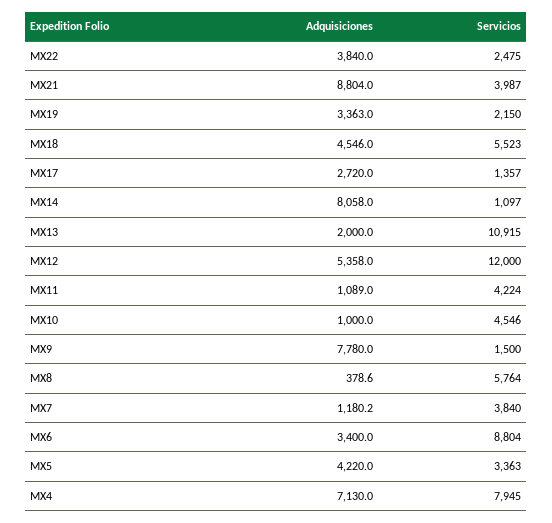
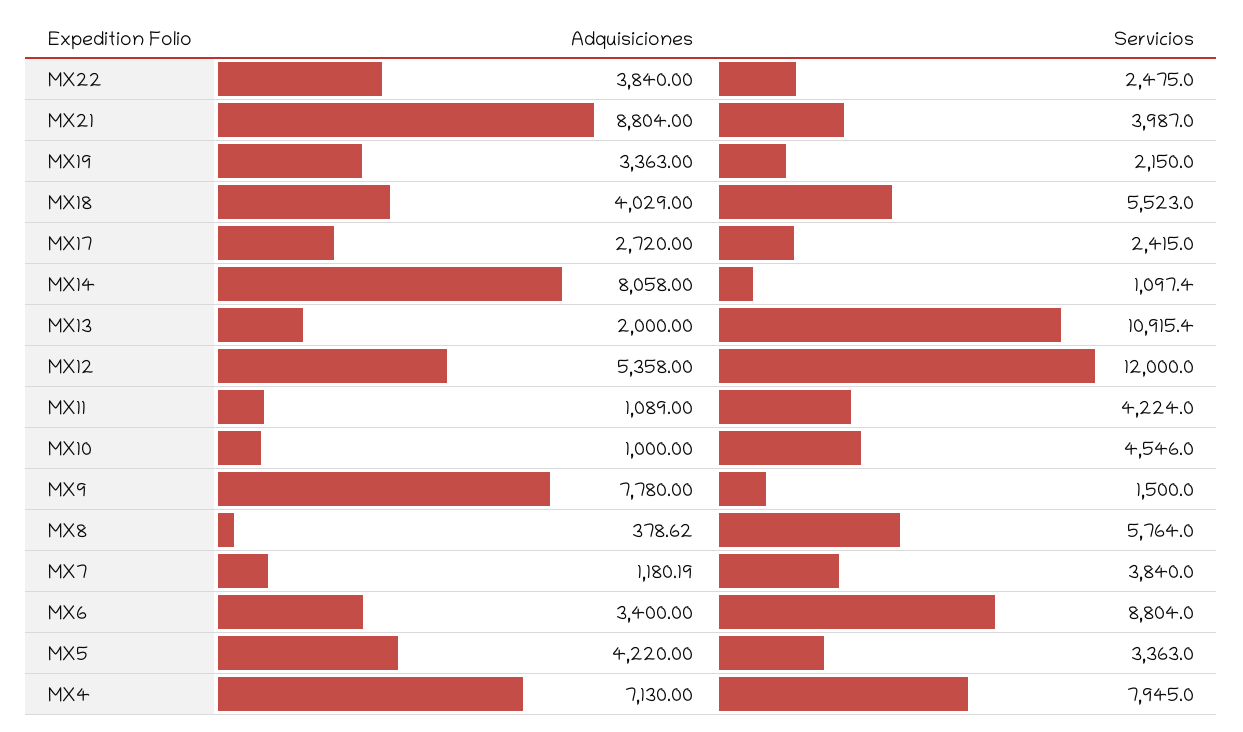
Adquisiciones, MX18: 4546 -> 4029
Servicios, MX17: 1357 -> 2415

